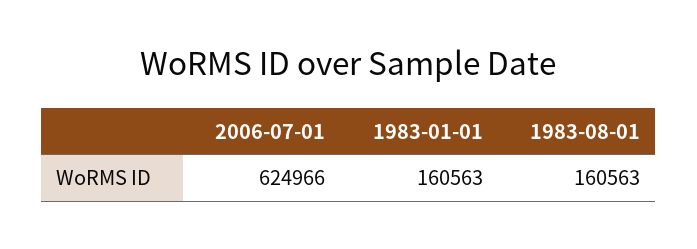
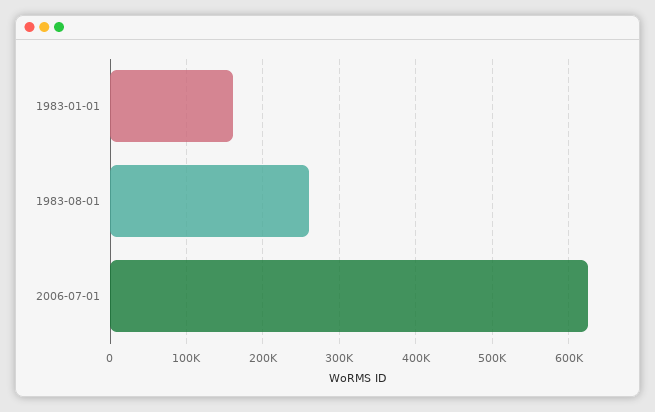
1983-08-01: 160563 -> 260000

